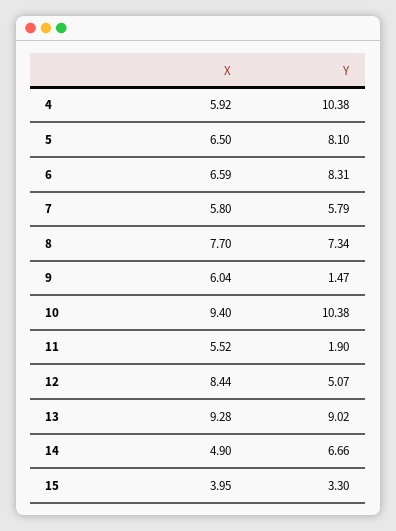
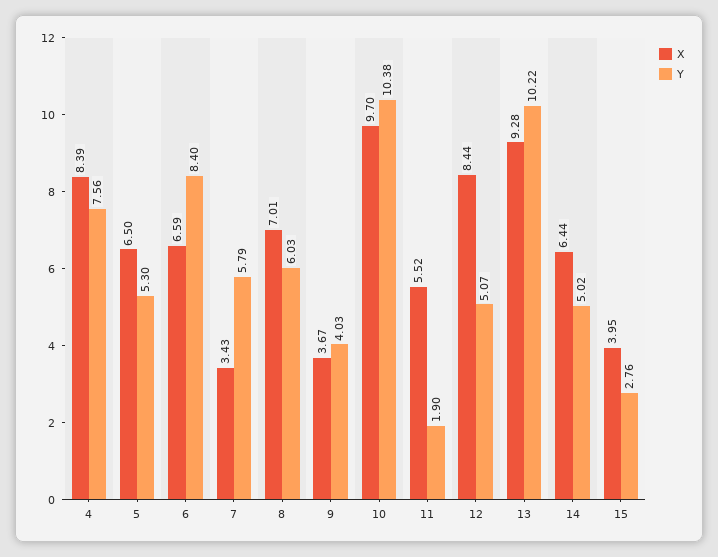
X, 4: 5.92 -> 8.39
Y, 4: 10.38 -> 7.56
Y, 5: 8.1 -> 5.3
Y, 6: 8.31 -> 8.4
X, 7: 5.8 -> 3.43
X, 8: 7.7 -> 7.01
Y, 8: 7.34 -> 6.03
X, 9: 6.04 -> 3.67
Y, 9: 1.47 -> 4.03
X, 10: 9.4 -> 9.7
Y, 13: 9.02 -> 10.22
X, 14: 4.9 -> 6.44
Y, 14: 6.66 -> 5.02
Y, 15: 3.3 -> 2.76

